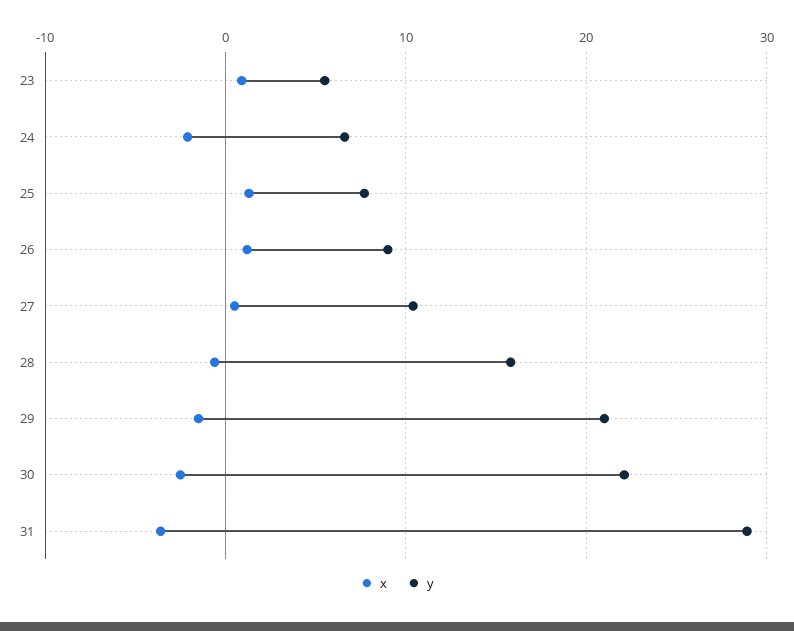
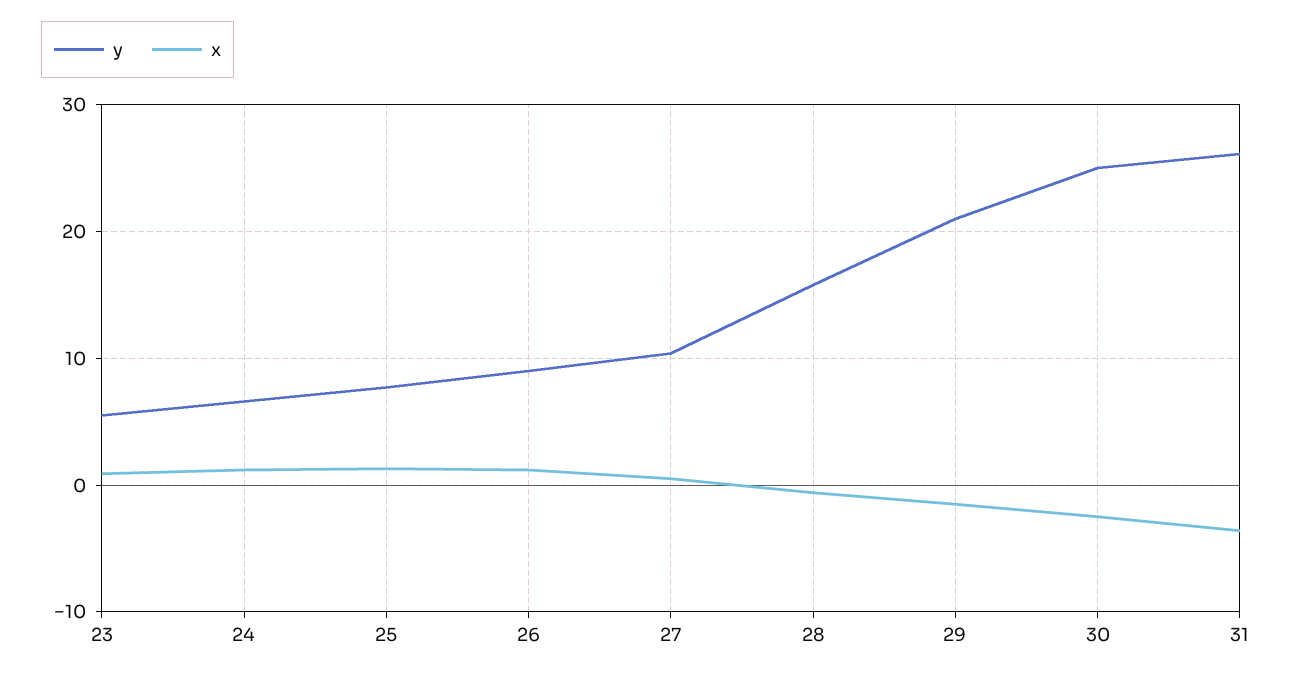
x, 24: -2 -> 1
y, 30: 22 -> 25
y, 31: 29 -> 26

